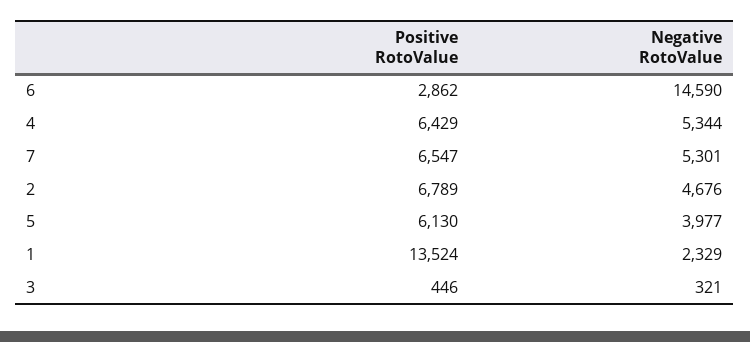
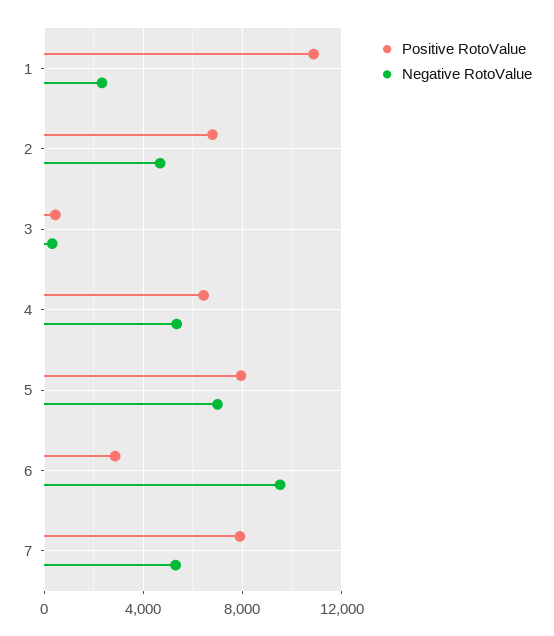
Negative RotoValue, 6: 14590 -> 9500
Positive RotoValue, 7: 6547 -> 8000
Positive RotoValue, 5: 6130 -> 8000
Negative RotoValue, 5: 3977 -> 7000
Positive RotoValue, 1: 13524 -> 11000

